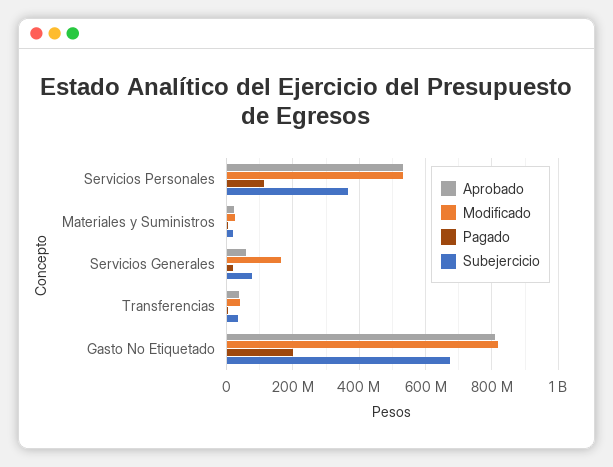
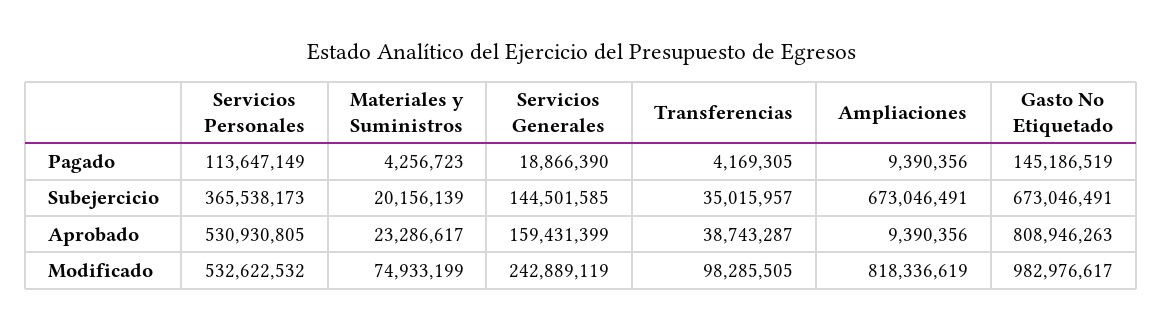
Modificado, Materiales y Suministros: 20000000 -> 74933199
Aprobado, Servicios Generales: 60000000 -> 159431399
Modificado, Servicios Generales: 160000000 -> 242889119
Subejercicio, Servicios Generales: 80000000 -> 144501585
Modificado, Transferencias: 40000000 -> 98285505
Modificado, Gasto No Etiquetado: 820000000 -> 982976617
Pagado, Gasto No Etiquetado: 200000000 -> 145186519
Pagado, Ampliaciones: none -> 9390356
Subejercicio, Ampliaciones: none -> 673046491
Aprobado, Ampliaciones: none -> 9390356
Modificado, Ampliaciones: none -> 818336619

